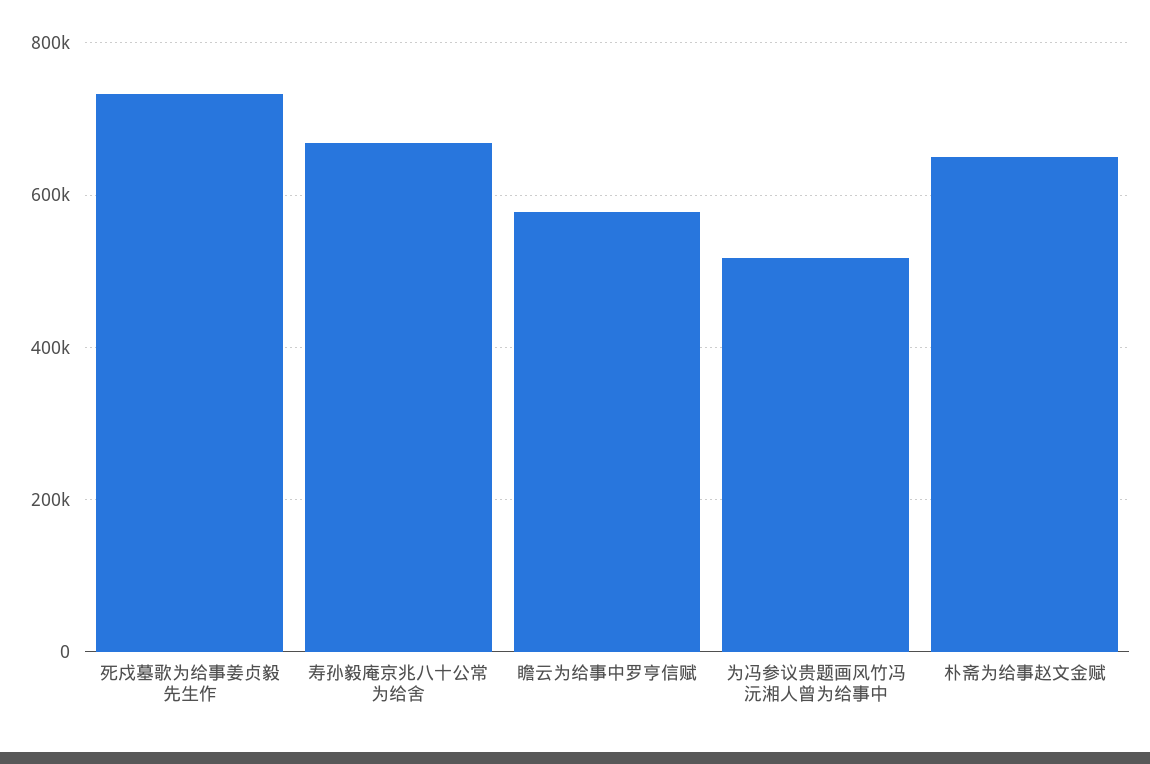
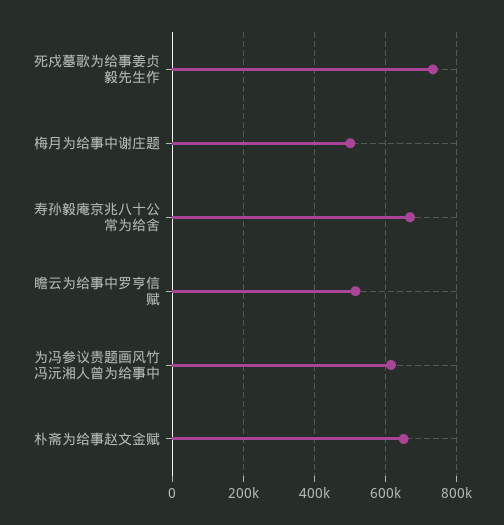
瞻云为给事中罗亨信赋: 580000 -> 520000
为冯参议贵题画风竹冯沅湘人曾为给事中: 520000 -> 620000
梅月为给事中谢庄题: none -> 500000

